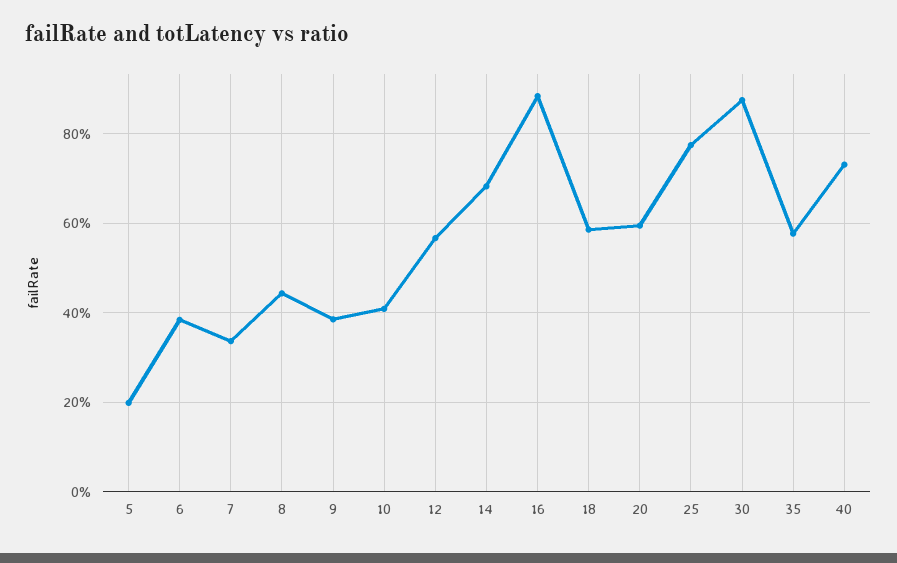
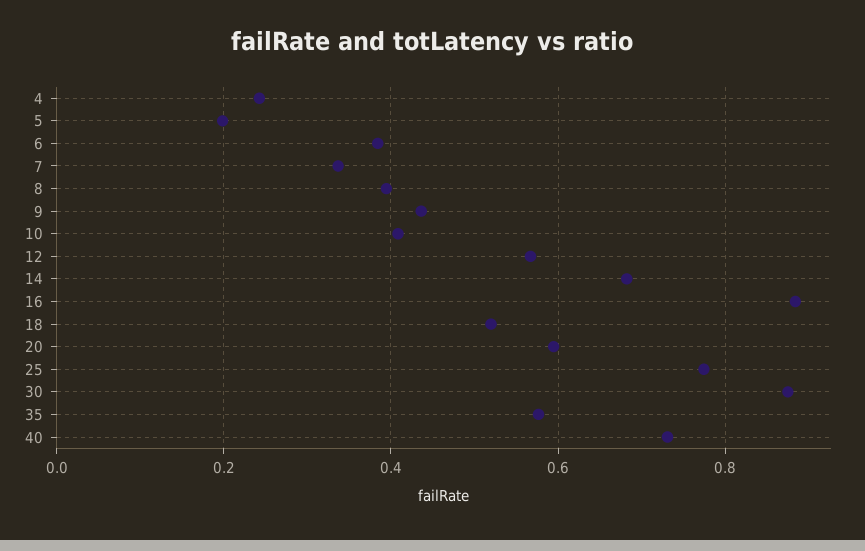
8: 0.44 -> 0.4
9: 0.38 -> 0.44
18: 0.58 -> 0.52
4: none -> 0.24

